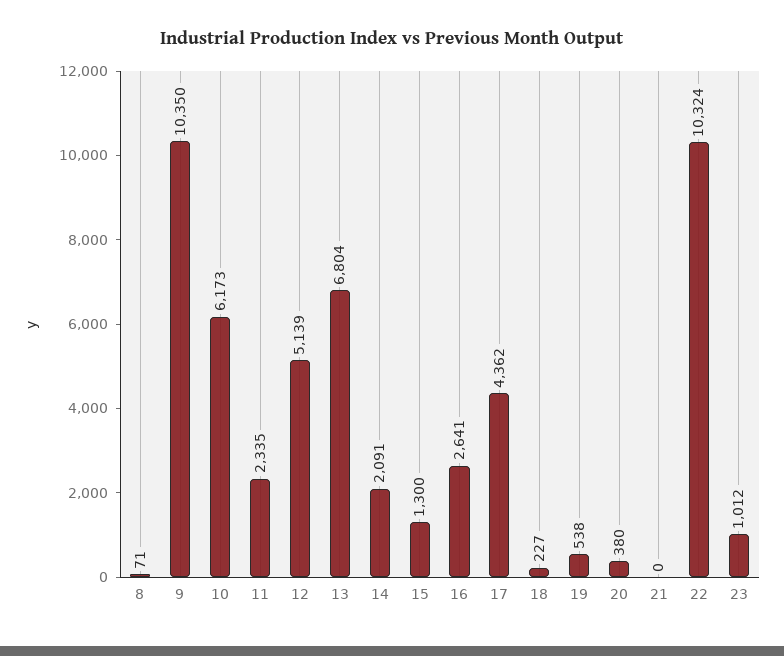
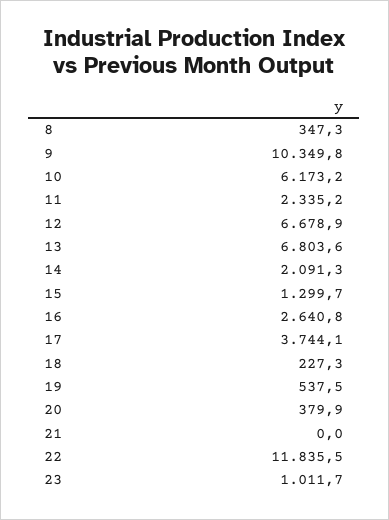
8: 71 -> 347.3
12: 5139 -> 6678.9
17: 4362 -> 3744.1
22: 10324 -> 11835.5

